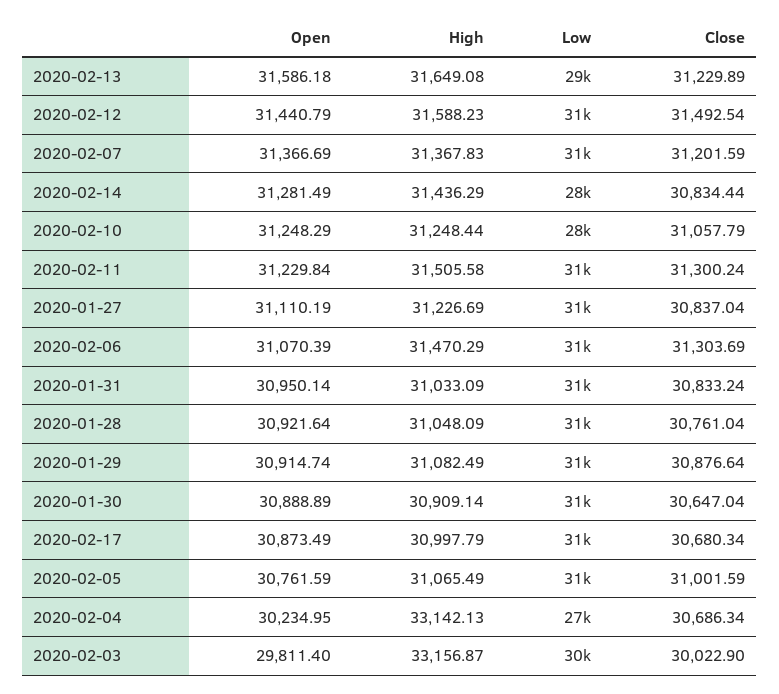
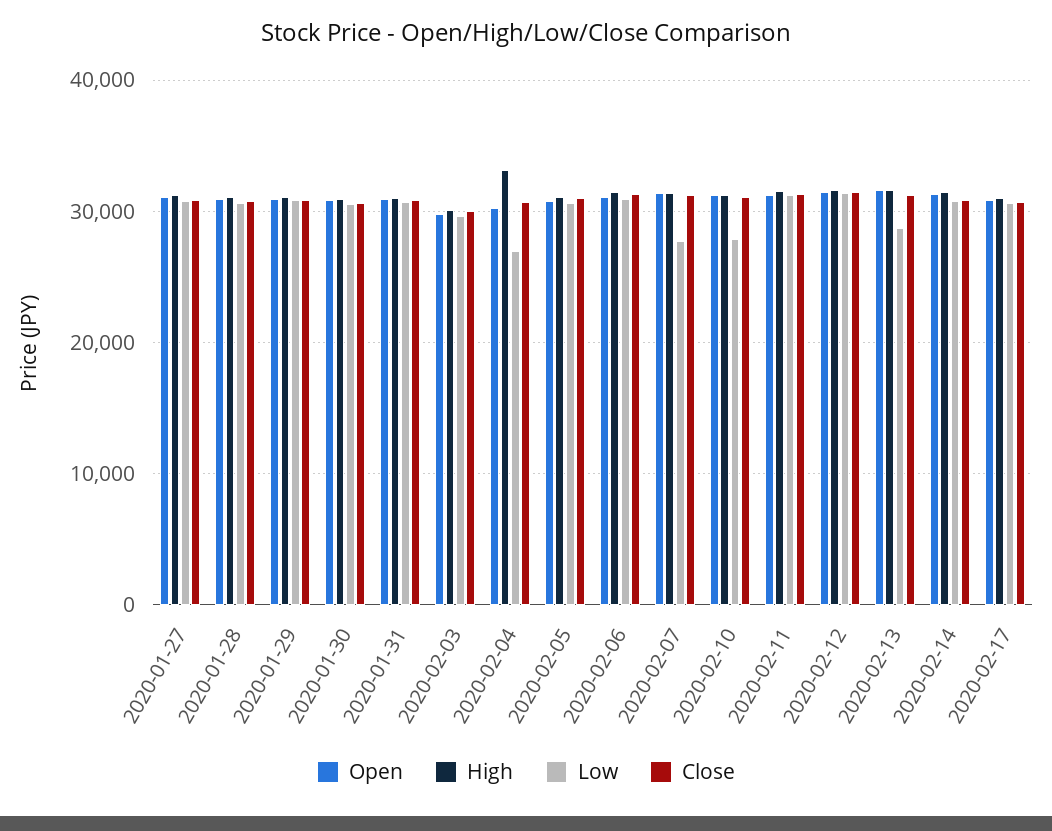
Low, 2020-02-07: 31000 -> 28000
Low, 2020-02-14: 28000 -> 31000
High, 2020-02-03: 33156.87 -> 30000

